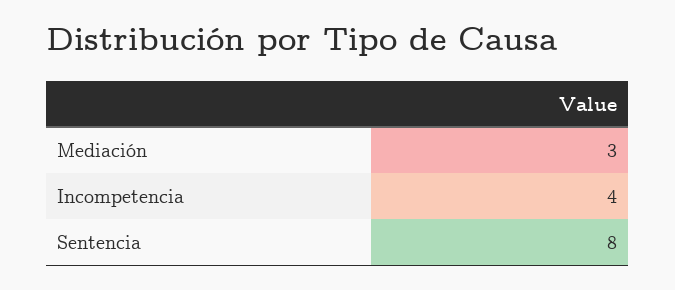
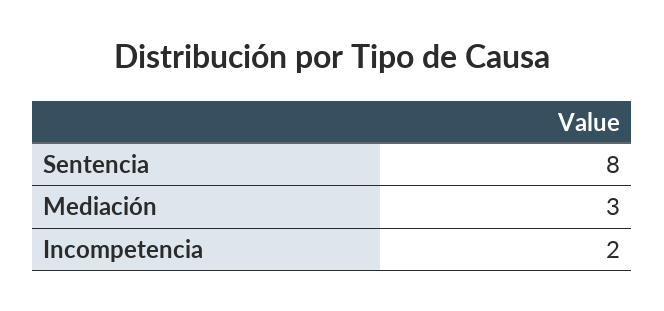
Incompetencia: 4 -> 2

